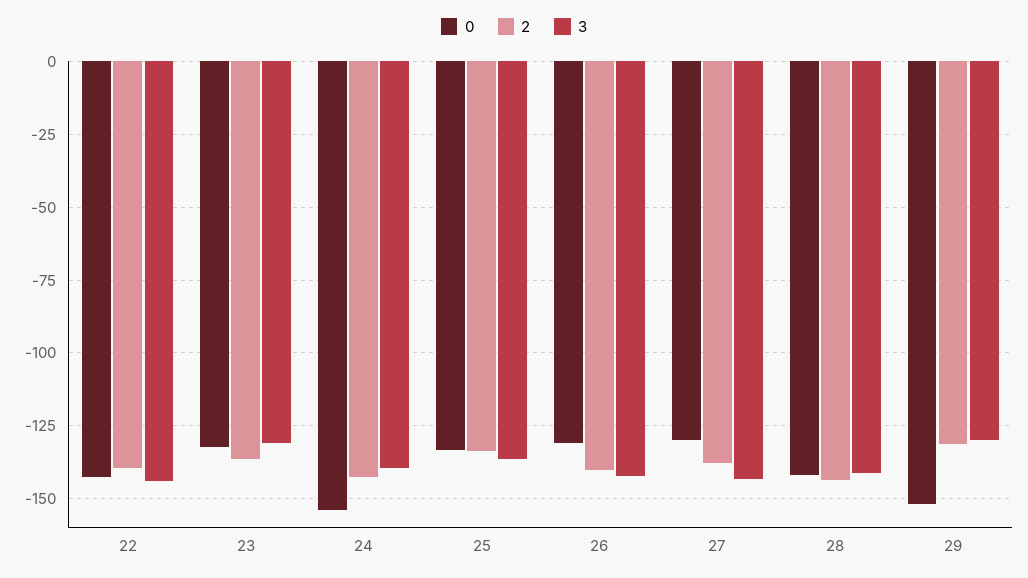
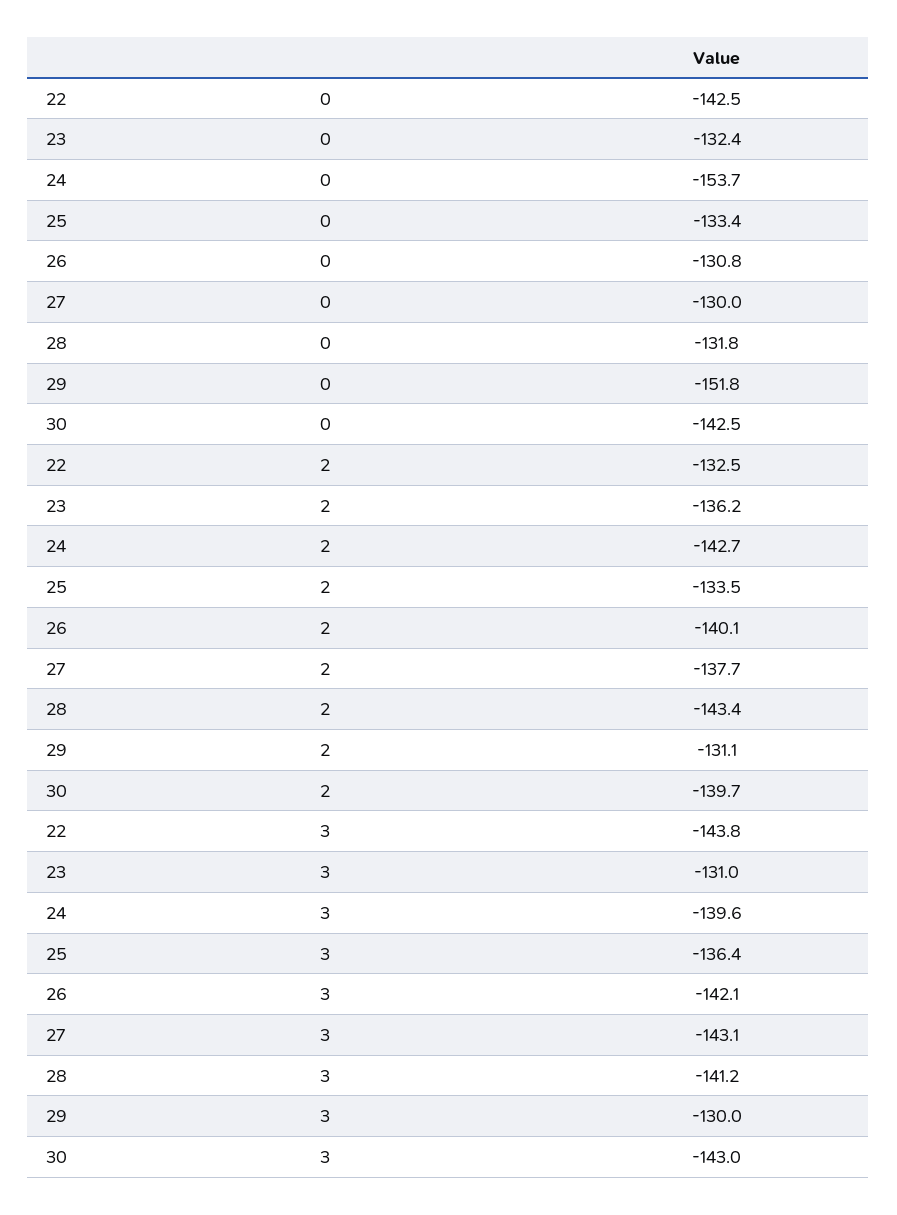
2, 22: -140 -> -132.5
0, 28: -142.5 -> -131.8
0, 30: none -> -142.5
2, 30: none -> -139.7
3, 30: none -> -143

